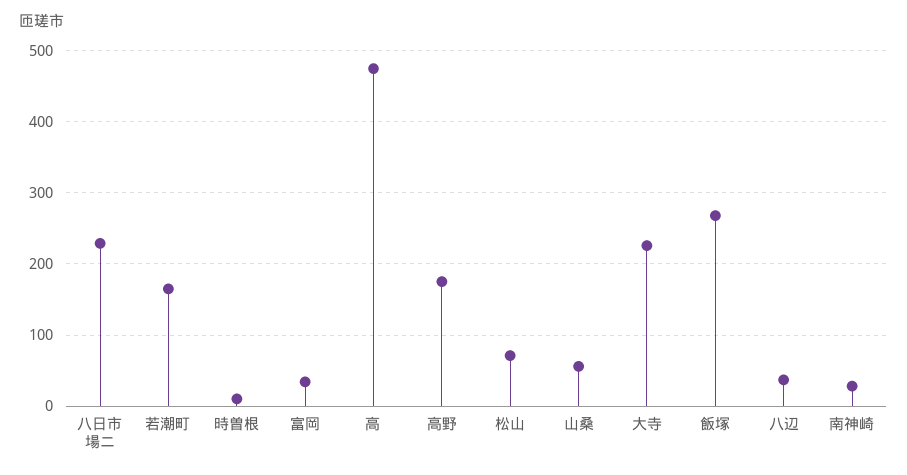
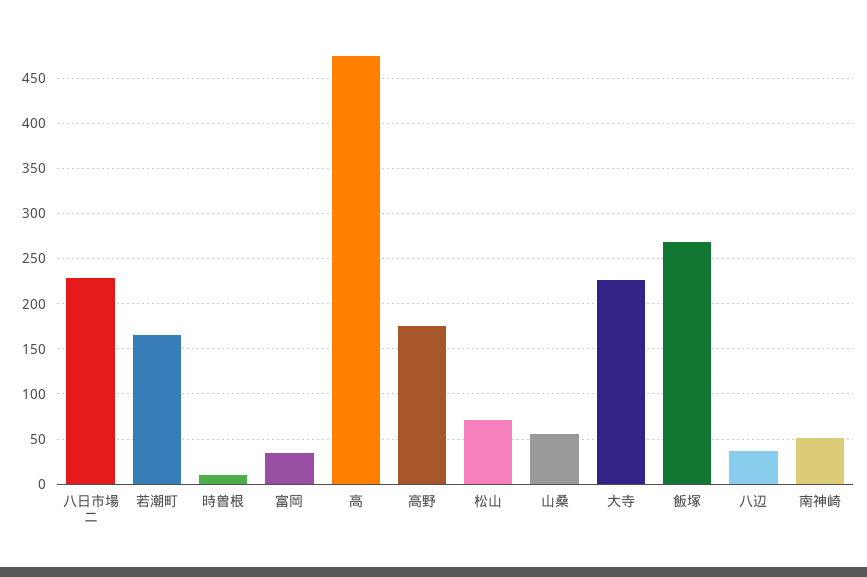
南神崎: 30 -> 50

